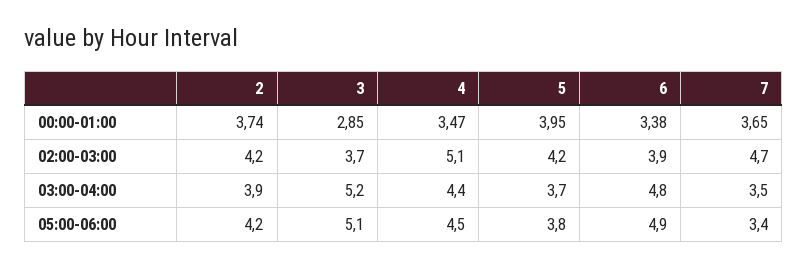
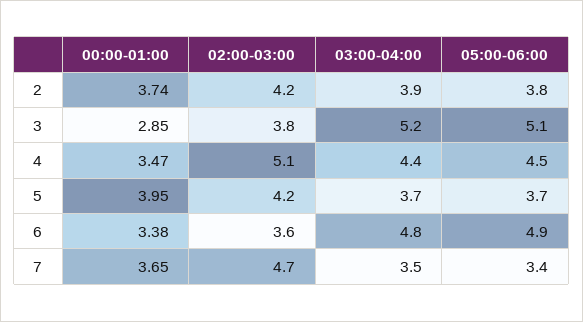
3, 02:00-03:00: 3.7 -> 3.8
6, 02:00-03:00: 3.9 -> 3.6
2, 05:00-06:00: 4.2 -> 3.8
5, 05:00-06:00: 3.8 -> 3.7

